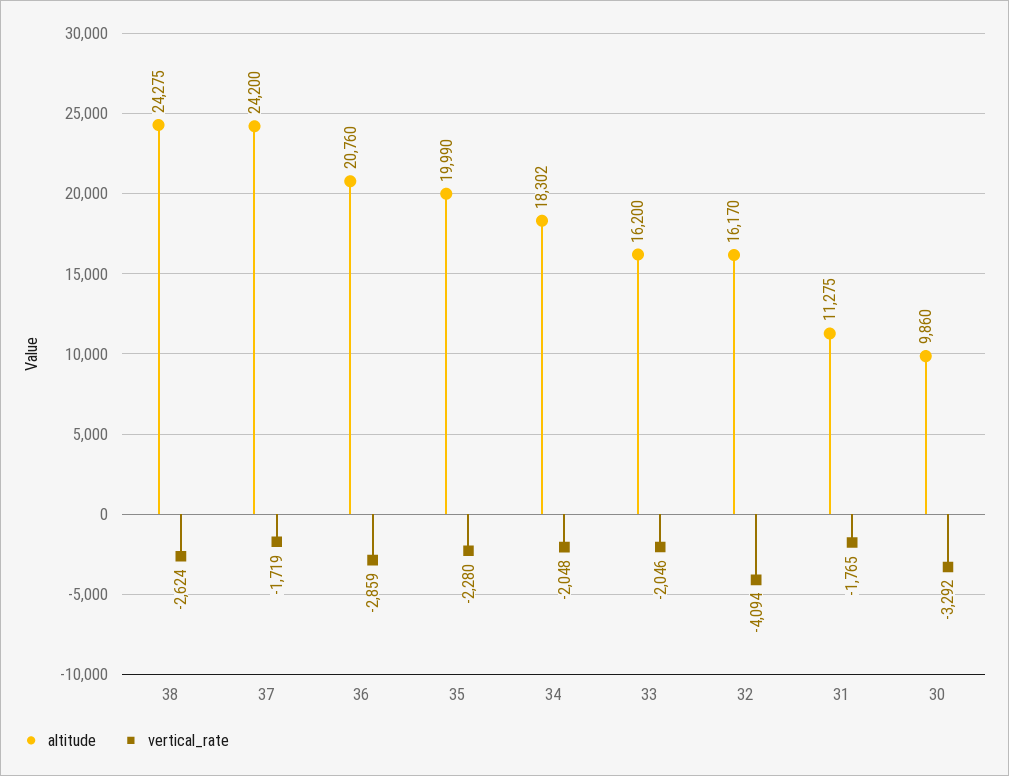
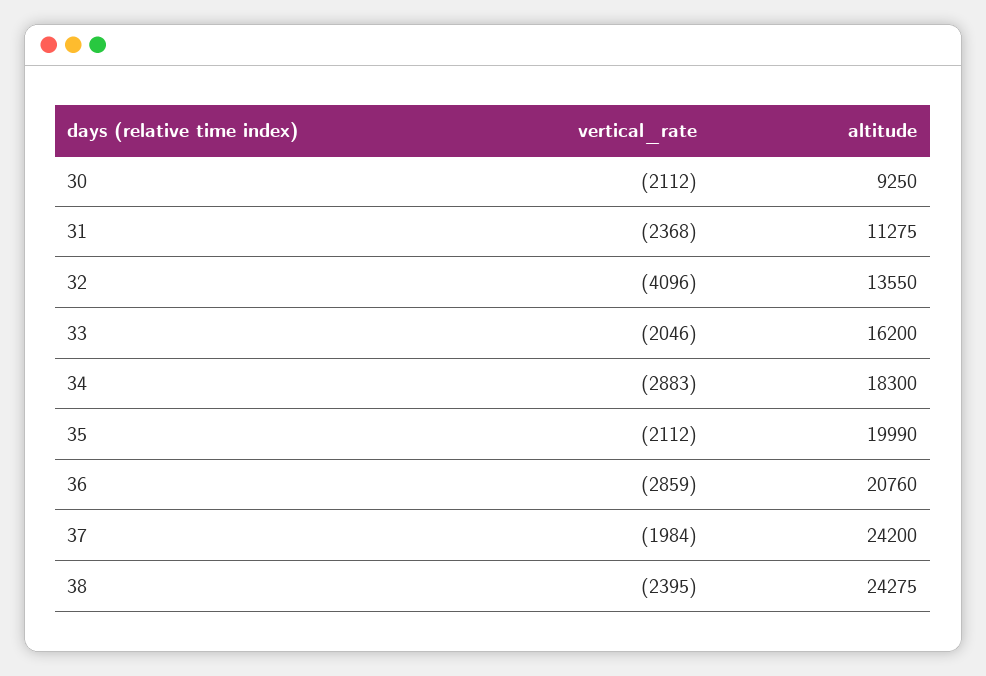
vertical_rate, 38: -2624 -> -2395
vertical_rate, 37: -1719 -> -1984
vertical_rate, 35: -2280 -> -2112
altitude, 34: 18302 -> 18300
vertical_rate, 34: -2048 -> -2883
altitude, 32: 16170 -> 13550
vertical_rate, 32: -4094 -> -4096
vertical_rate, 31: -1765 -> -2368
altitude, 30: 9860 -> 9250
vertical_rate, 30: -3292 -> -2112

